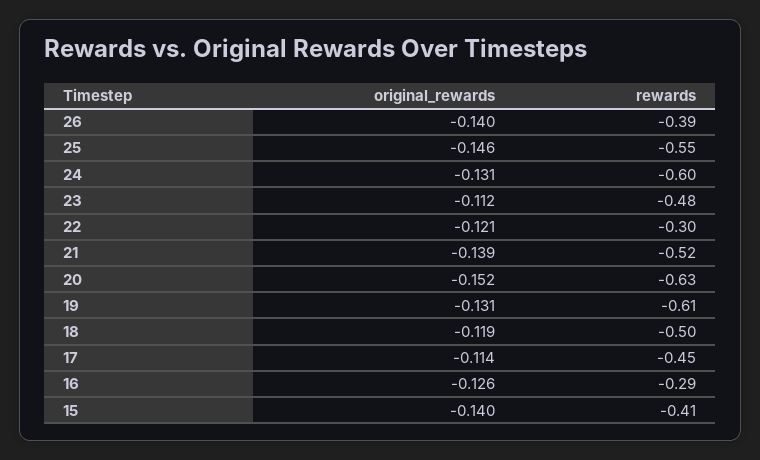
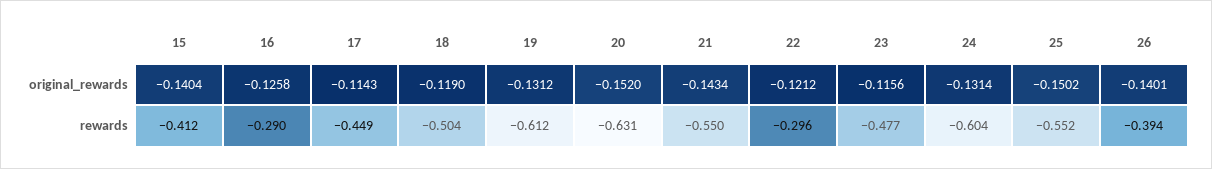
original_rewards, 25: -0.146 -> -0.1502
original_rewards, 23: -0.112 -> -0.1156
original_rewards, 21: -0.139 -> -0.1434
rewards, 21: -0.52 -> -0.55

